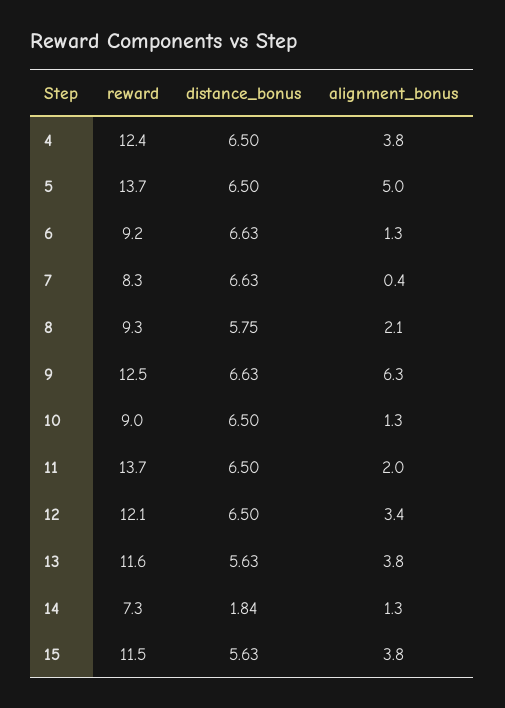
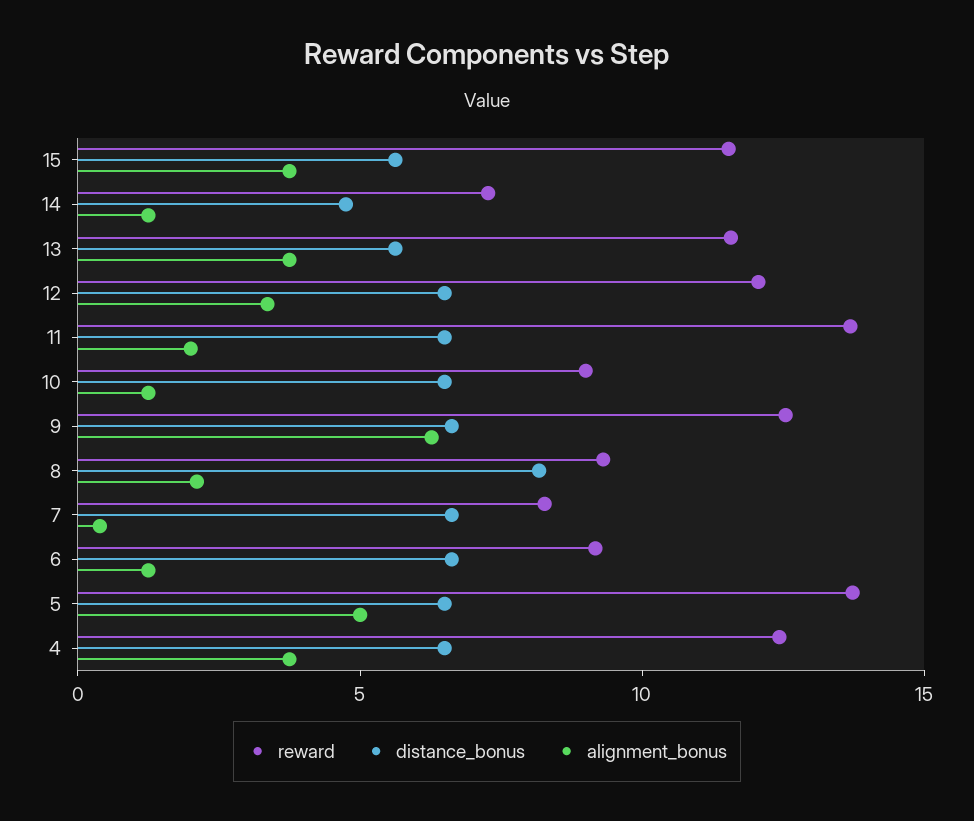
distance_bonus, 8: 5.75 -> 8
distance_bonus, 14: 1.84 -> 5

